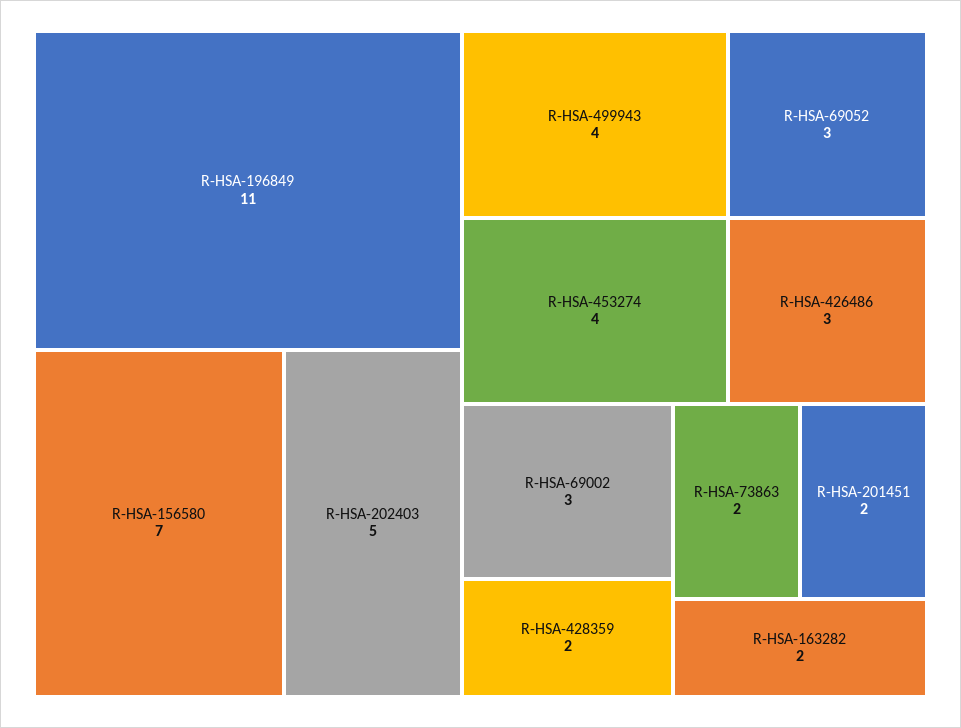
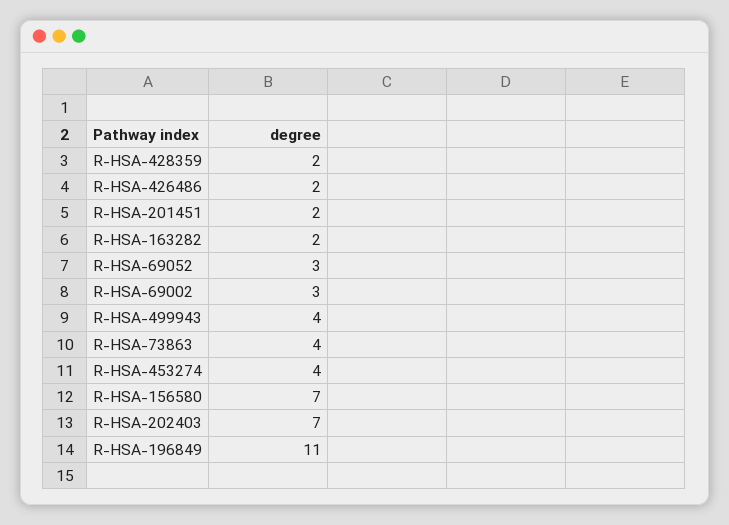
R-HSA-202403: 5 -> 7
R-HSA-426486: 3 -> 2
R-HSA-73863: 2 -> 4

